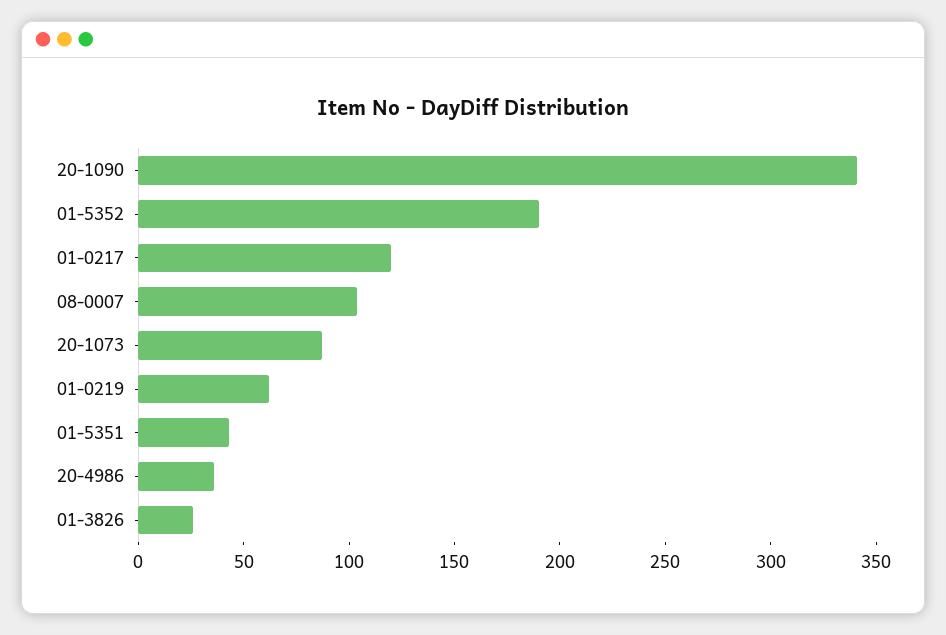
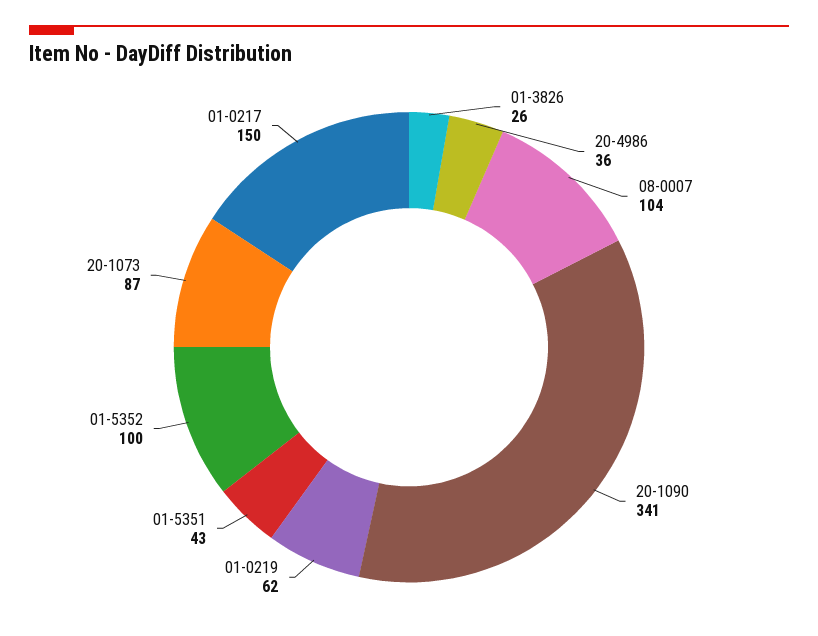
01-5352: 190 -> 100
01-0217: 120 -> 150

